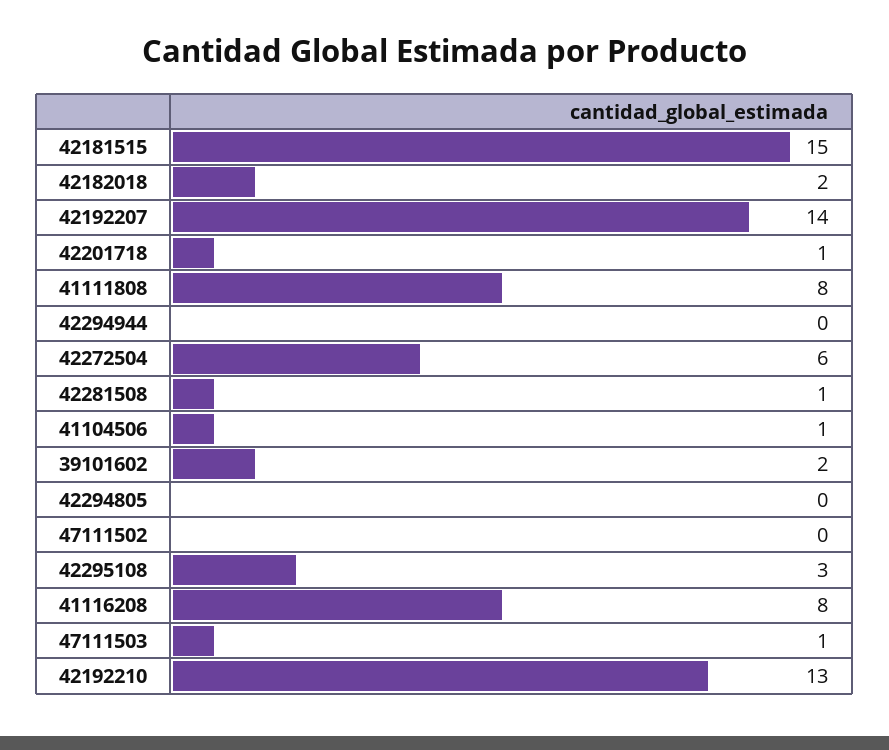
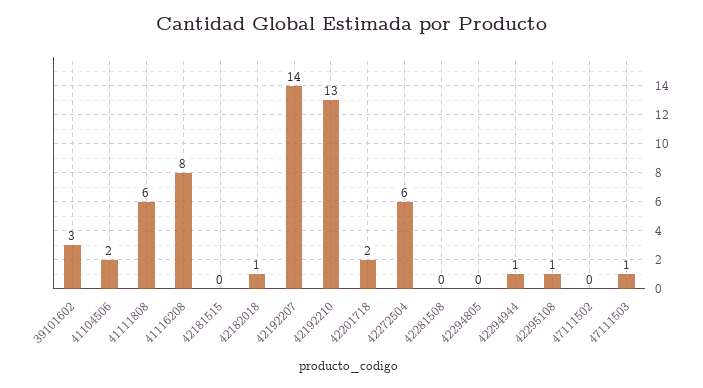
42181515: 15 -> 0
42182018: 2 -> 1
42201718: 1 -> 2
41111808: 8 -> 6
42294944: 0 -> 1
42281508: 1 -> 0
41104506: 1 -> 2
39101602: 2 -> 3
42295108: 3 -> 1

